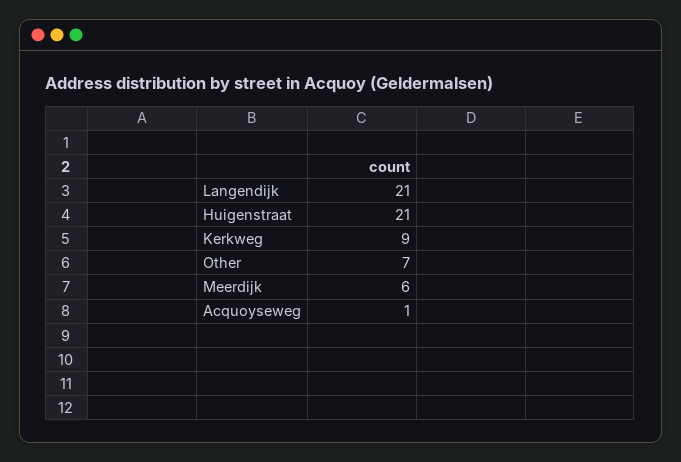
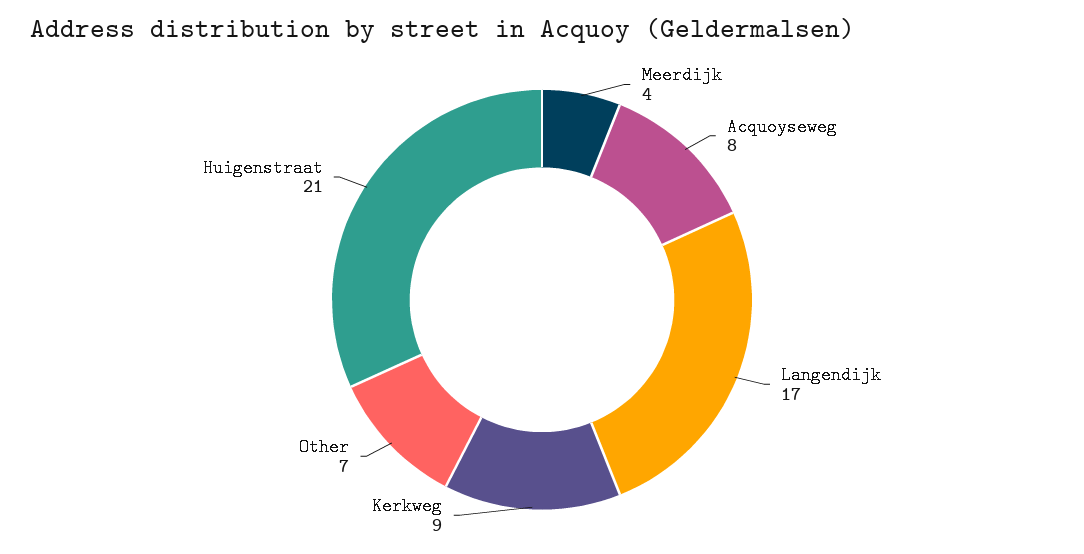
Langendijk: 21 -> 17
Meerdijk: 6 -> 4
Acquoyseweg: 1 -> 8

